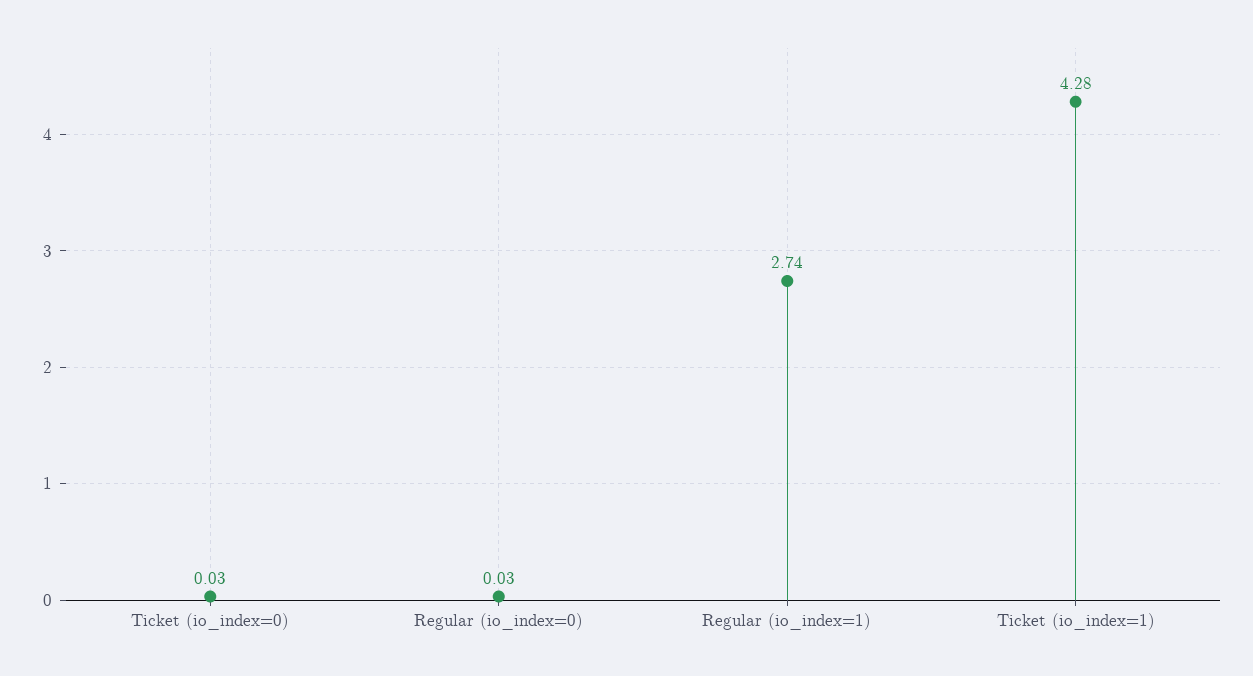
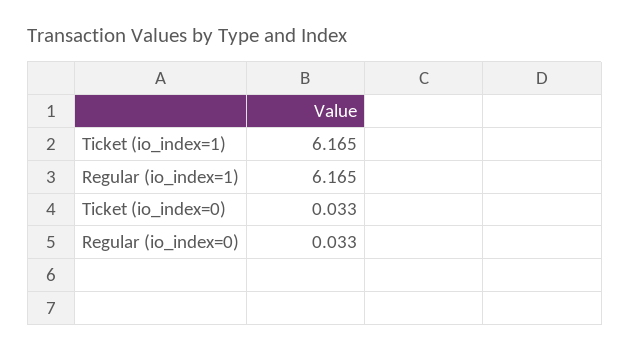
Regular (io_index=1): 2.74 -> 6.165
Ticket (io_index=1): 4.28 -> 6.165

